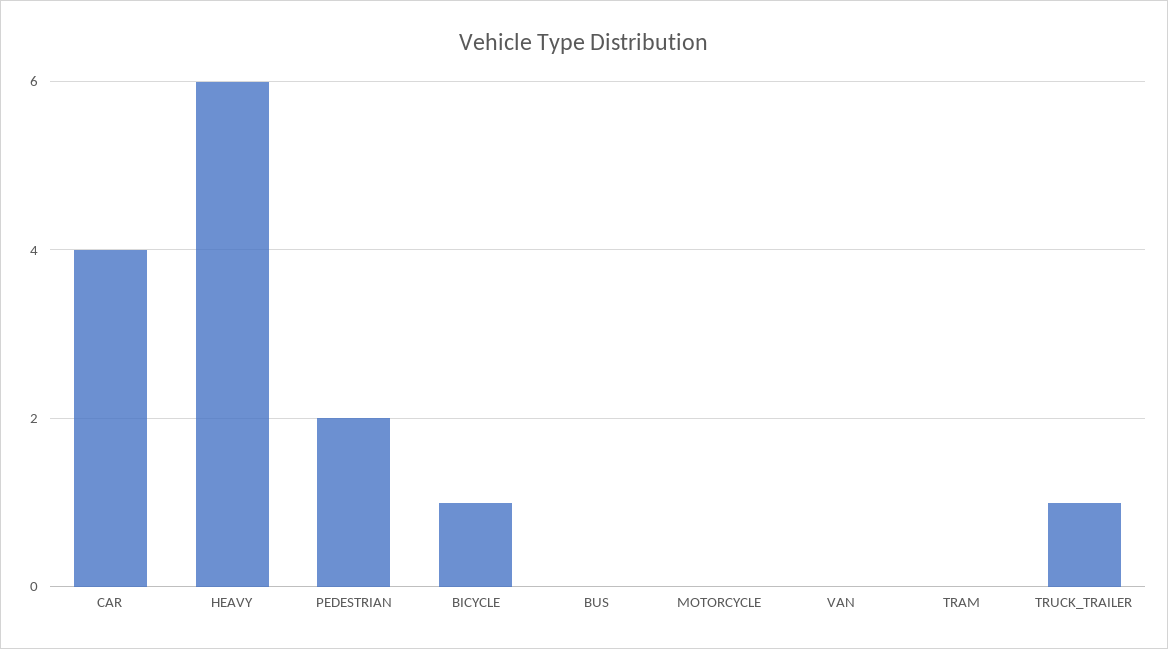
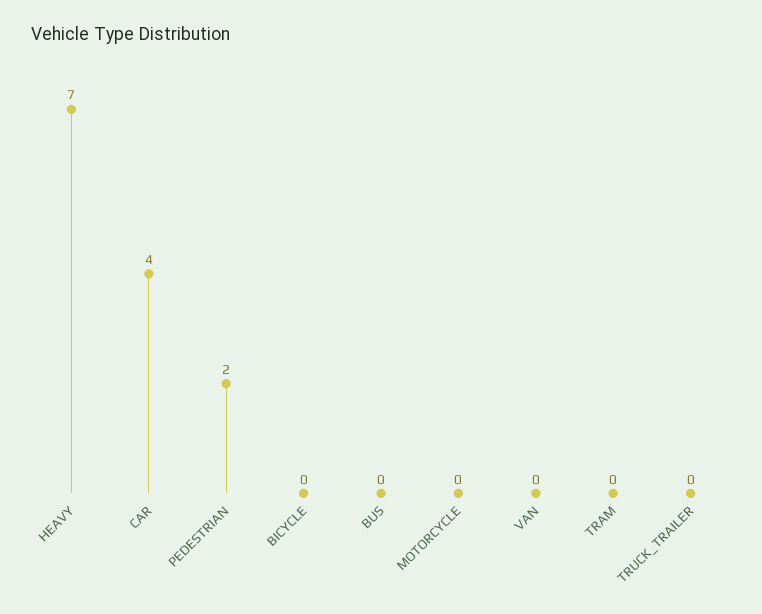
HEAVY: 6 -> 7
BICYCLE: 1 -> 0
TRUCK_TRAILER: 1 -> 0

